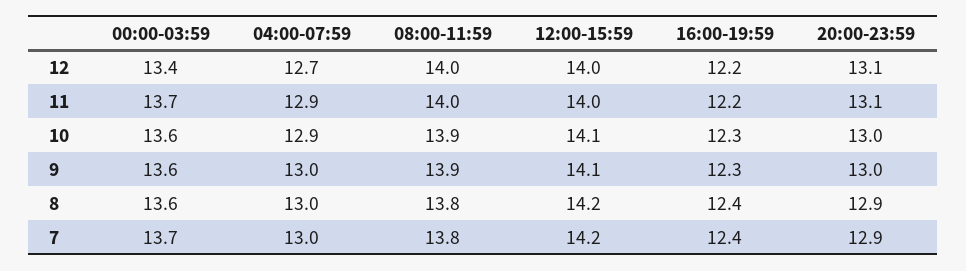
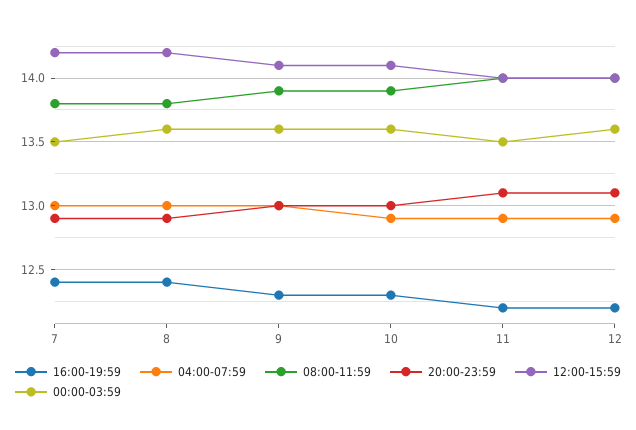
00:00-03:59, 12: 13.4 -> 13.6
04:00-07:59, 12: 12.7 -> 12.9
00:00-03:59, 11: 13.7 -> 13.5
00:00-03:59, 7: 13.7 -> 13.5

